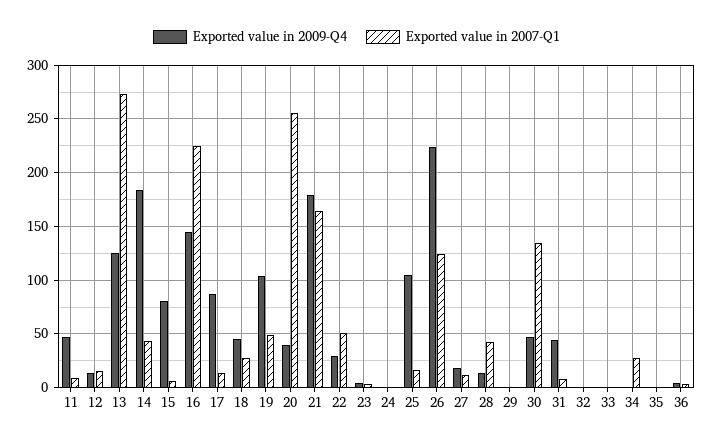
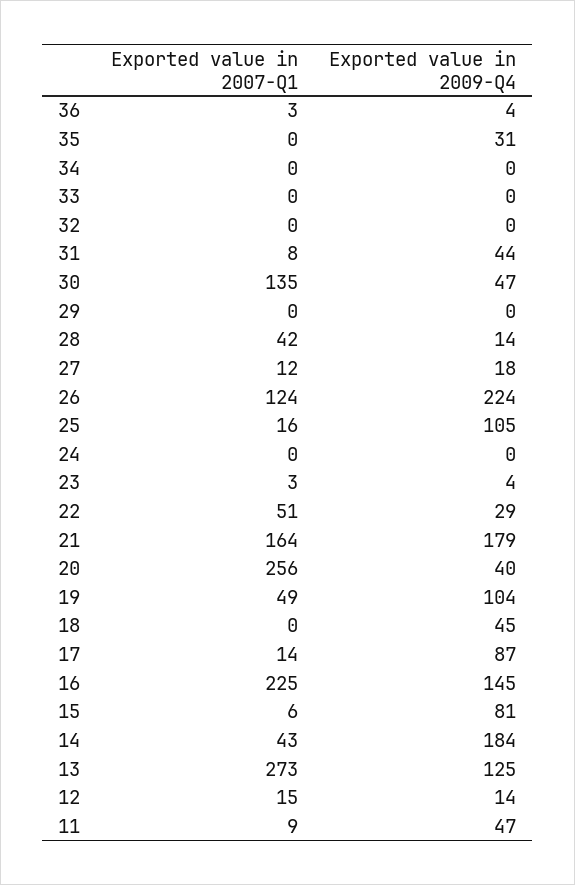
Exported value in 2007-Q1, 18: 30 -> 0
Exported value in 2007-Q1, 34: 30 -> 0
Exported value in 2009-Q4, 35: 0 -> 31

